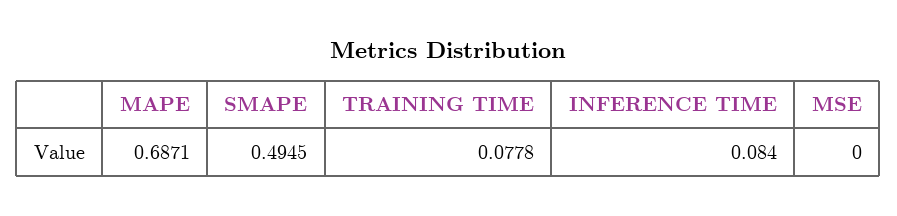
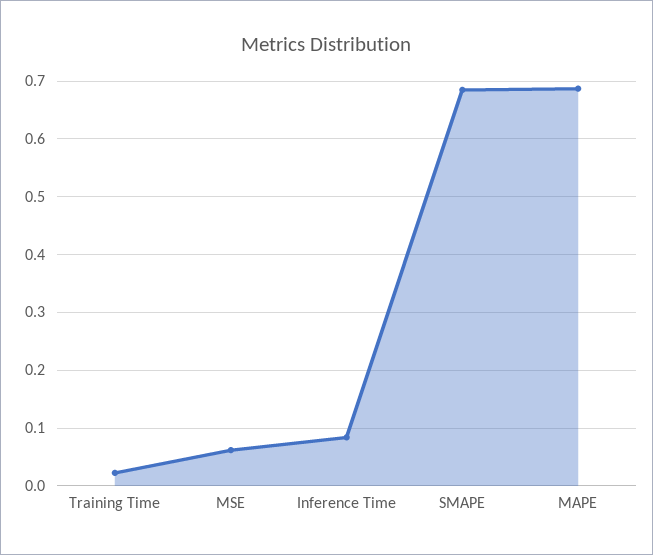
SMAPE: 0.4945 -> 0.68
TRAINING TIME: 0.0778 -> 0.02
MSE: 0 -> 0.06

